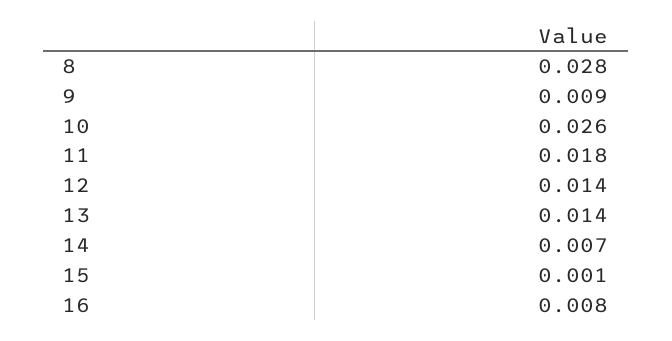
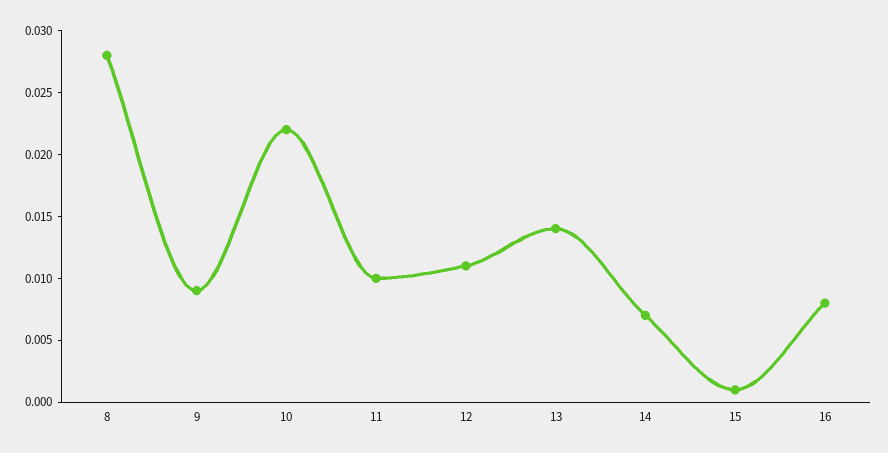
10: 0.026 -> 0.022
11: 0.018 -> 0.01
12: 0.014 -> 0.011

